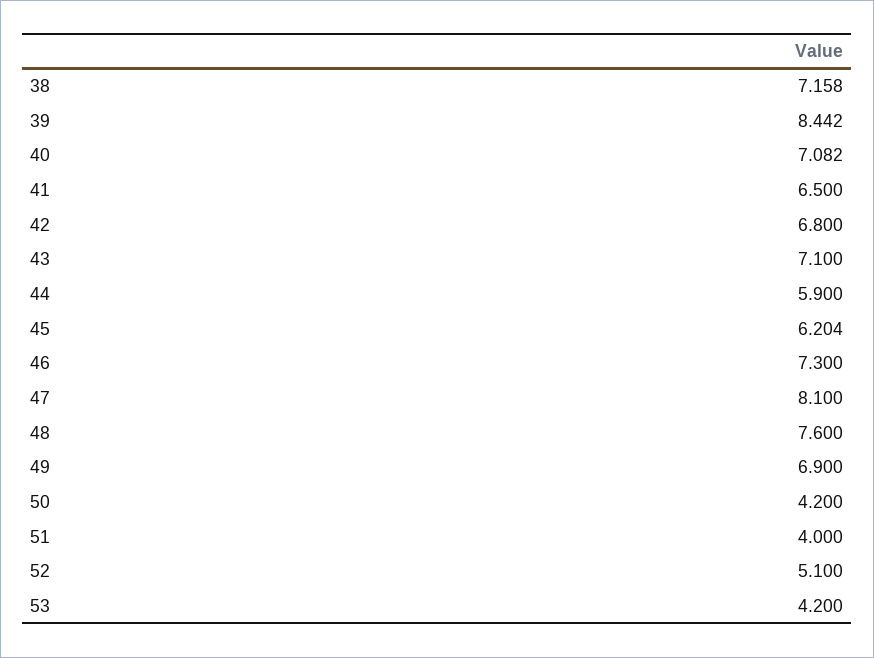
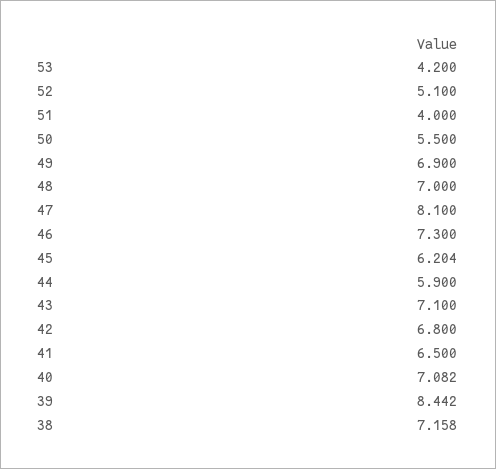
48: 7.6 -> 7
50: 4.2 -> 5.5

